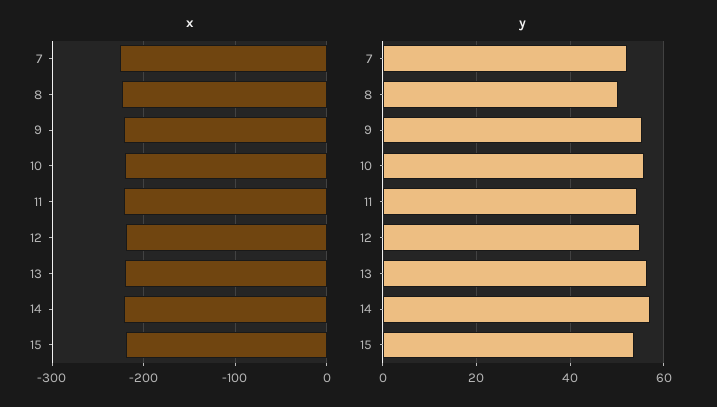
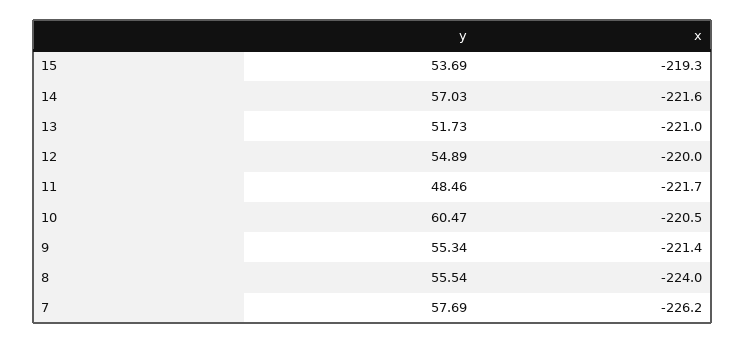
y, 7: 52 -> 57.69
y, 8: 50 -> 55.54
y, 10: 56 -> 60.47
y, 11: 54 -> 48.46
y, 13: 56 -> 51.73

